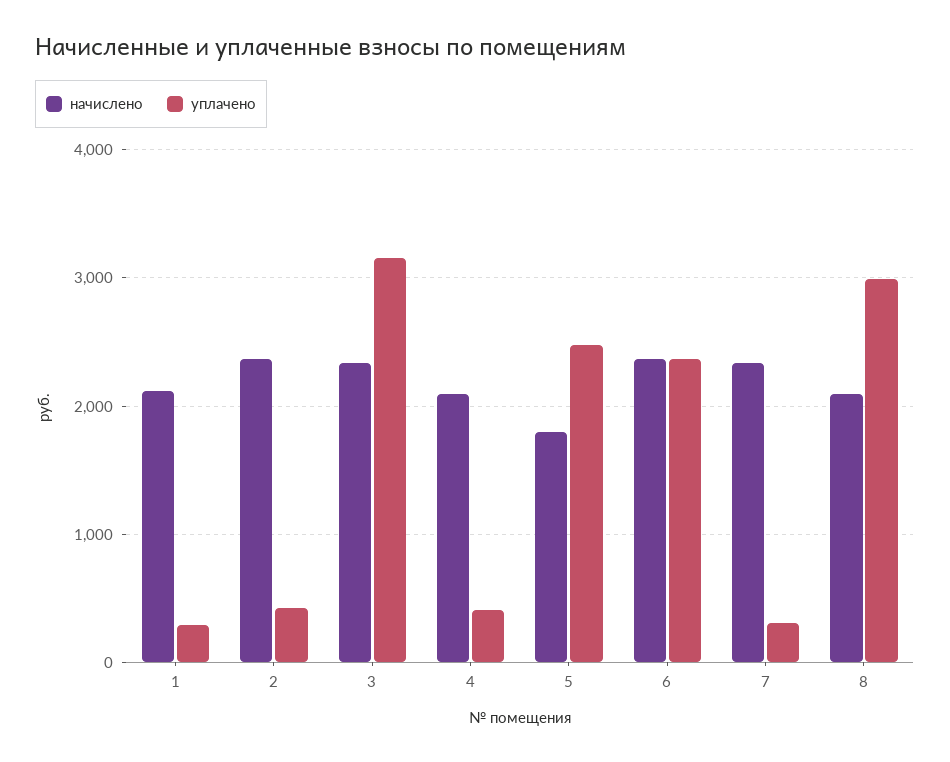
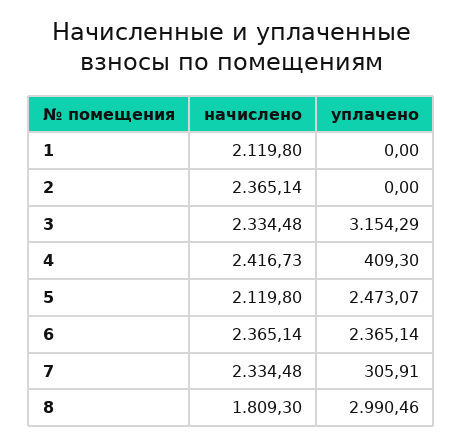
уплачено, 1: 300 -> 0
уплачено, 2: 400 -> 0
начислено, 4: 2100 -> 2416.73
начислено, 5: 1800 -> 2119.8
начислено, 8: 2100 -> 1809.3

